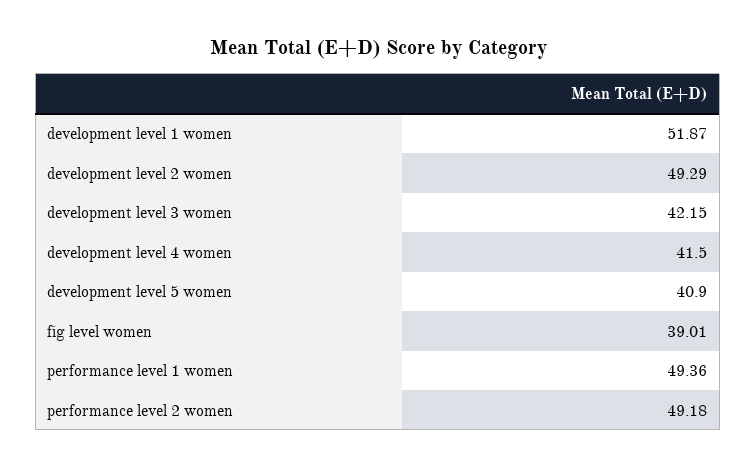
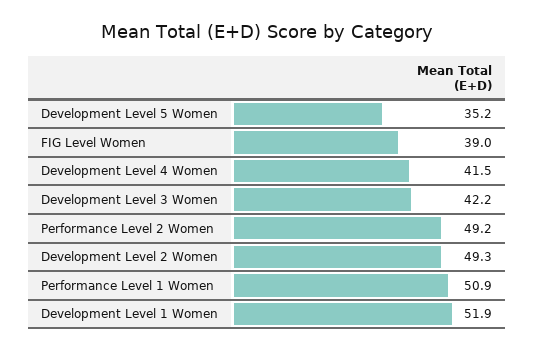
development level 5 women: 40.9 -> 35.2
performance level 1 women: 49.36 -> 50.9

